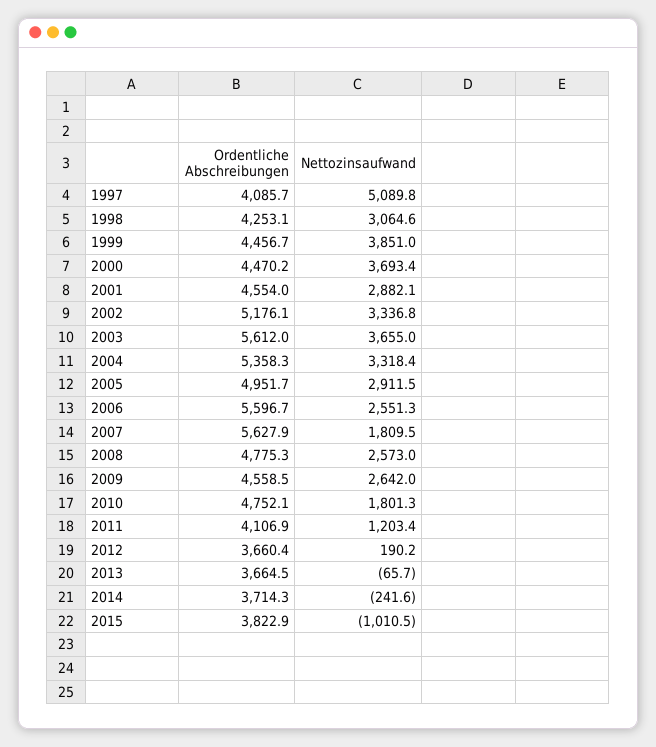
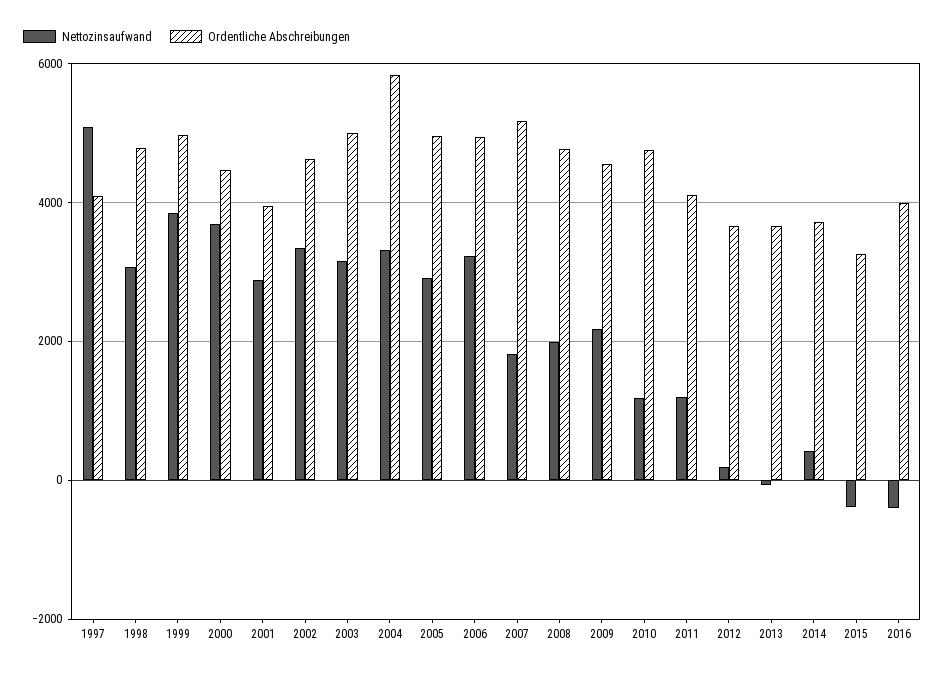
Ordentliche Abschreibungen, 1998: 4253.1 -> 4800
Ordentliche Abschreibungen, 1999: 4456.7 -> 5000
Ordentliche Abschreibungen, 2001: 4554 -> 4000
Ordentliche Abschreibungen, 2002: 5176.1 -> 4600
Ordentliche Abschreibungen, 2003: 5612 -> 5000
Nettozinsaufwand, 2003: 3655 -> 3200
Ordentliche Abschreibungen, 2004: 5358.3 -> 5800
Ordentliche Abschreibungen, 2006: 5596.7 -> 5000
Nettozinsaufwand, 2006: 2551.3 -> 3200
Ordentliche Abschreibungen, 2007: 5627.9 -> 5200
Nettozinsaufwand, 2008: 2573 -> 2000
Nettozinsaufwand, 2009: 2642 -> 2200
Nettozinsaufwand, 2010: 1801.3 -> 1200
Nettozinsaufwand, 2014: -241.6 -> 400
Ordentliche Abschreibungen, 2015: 3822.9 -> 3200
Nettozinsaufwand, 2015: -1010.5 -> -400
Nettozinsaufwand, 2016: none -> -400
Ordentliche Abschreibungen, 2016: none -> 4000

